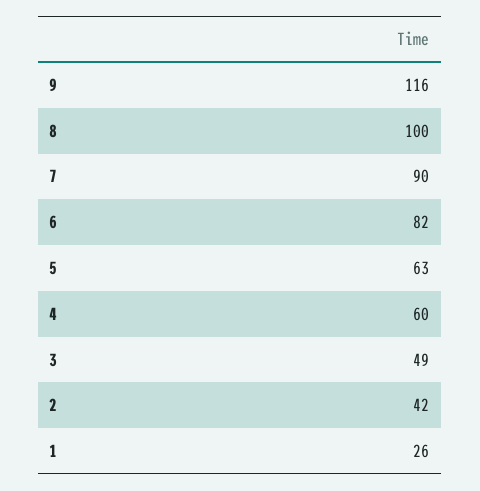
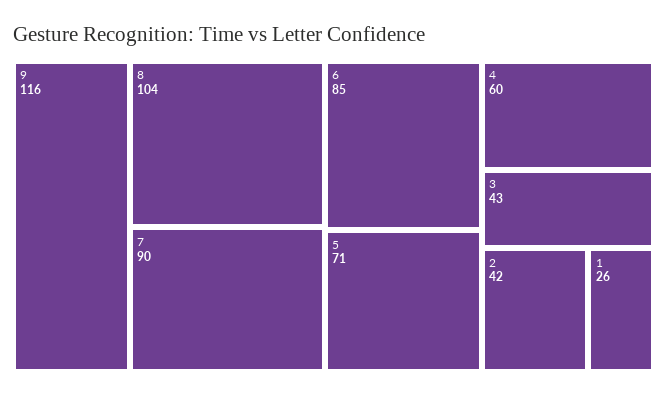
8: 100 -> 104
6: 82 -> 85
5: 63 -> 71
3: 49 -> 43

